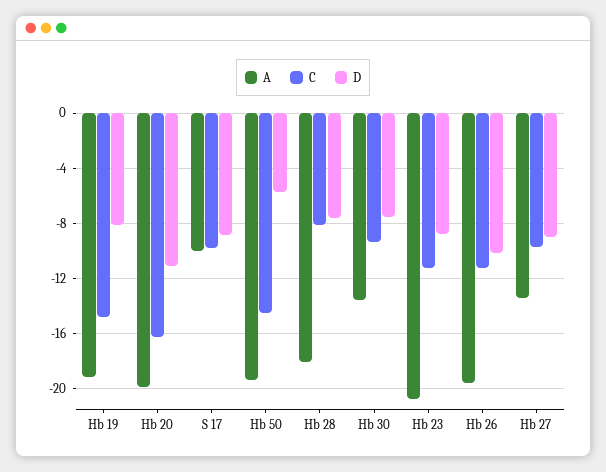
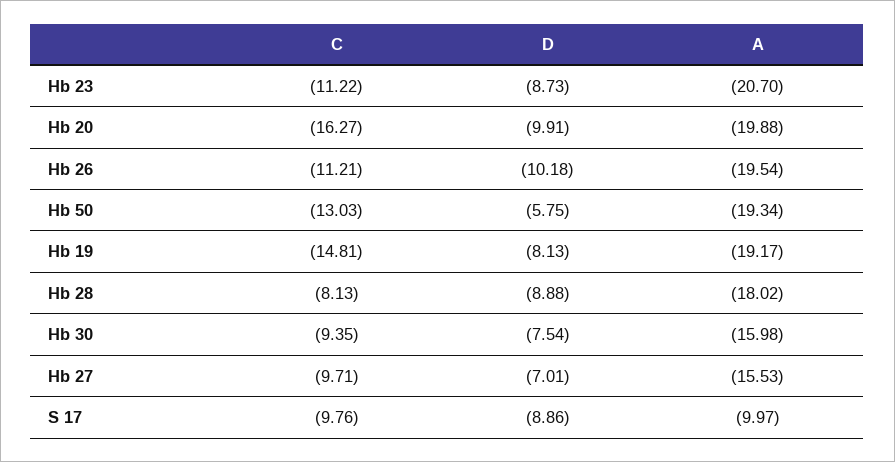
D, Hb 20: -11 -> -9.91
C, Hb 50: -14.5 -> -13.03
D, Hb 28: -7.5 -> -8.88
A, Hb 30: -13.5 -> -15.98
A, Hb 27: -13.5 -> -15.53
D, Hb 27: -9 -> -7.01

